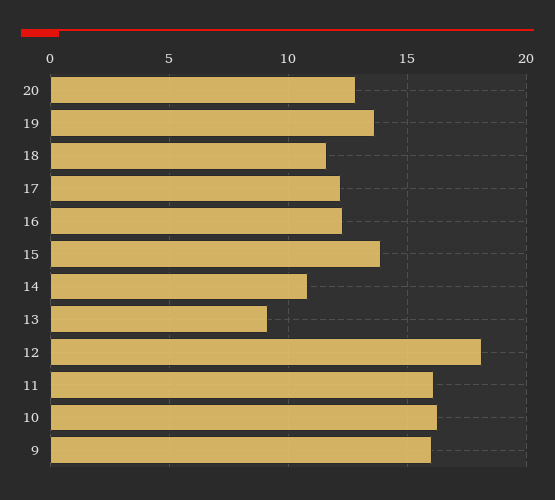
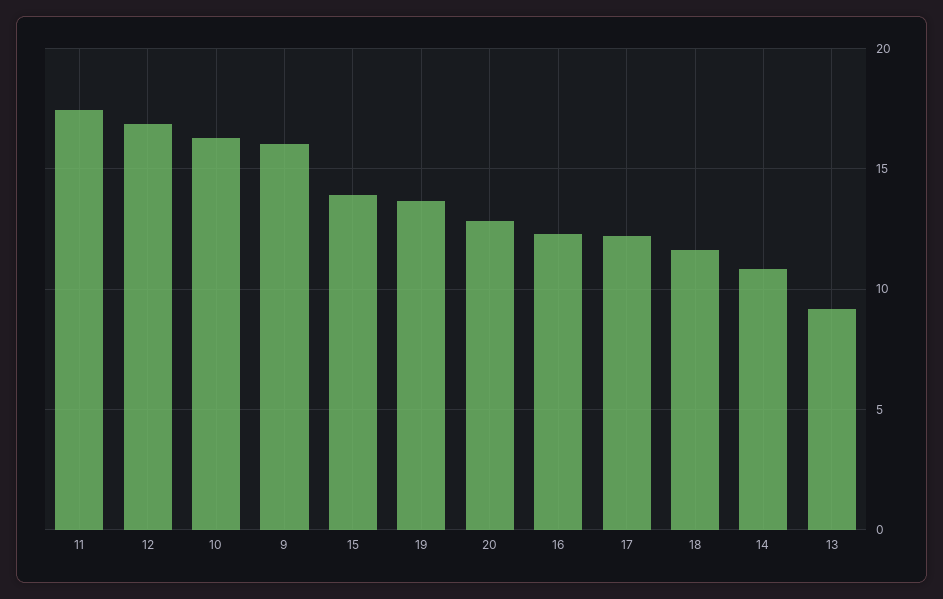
12: 18 -> 17
11: 16 -> 17.5

